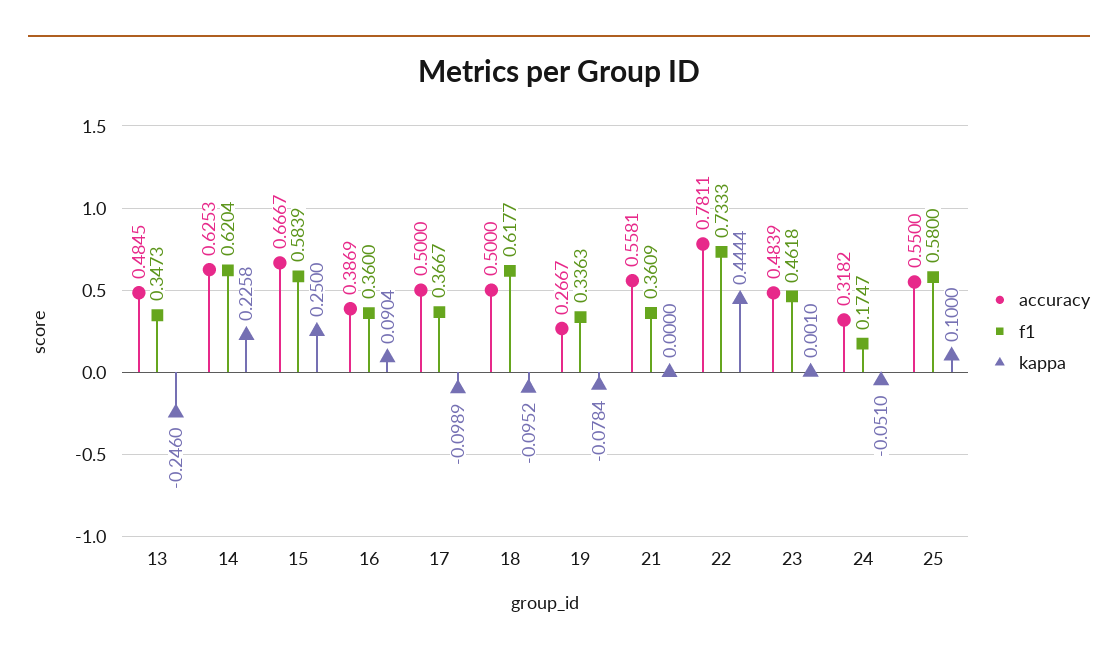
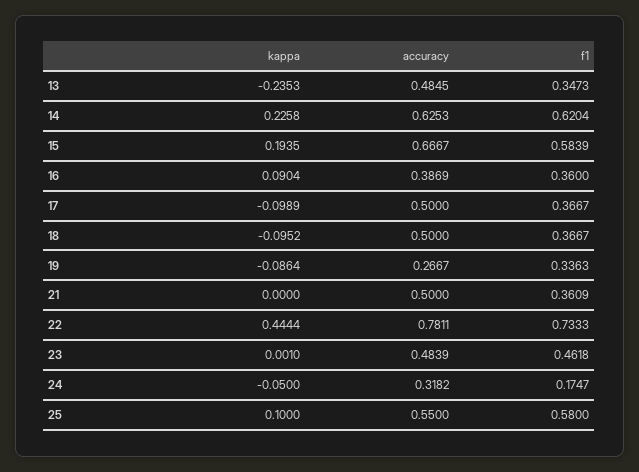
kappa, 13: -0.246 -> -0.2353
kappa, 15: 0.25 -> 0.1935
f1, 18: 0.6177 -> 0.3667
kappa, 19: -0.0784 -> -0.0864
accuracy, 21: 0.5581 -> 0.5
kappa, 24: -0.051 -> -0.05

